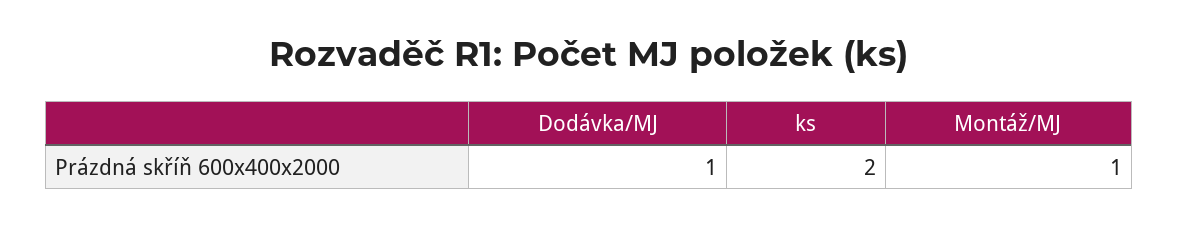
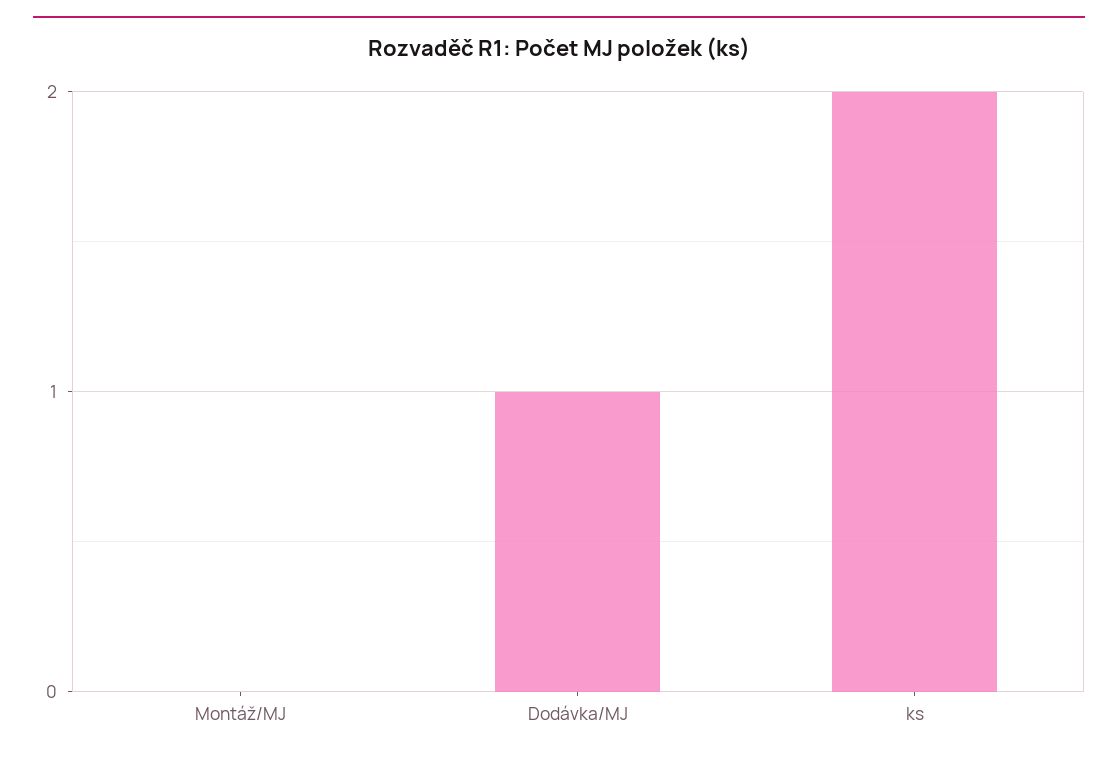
Montáž/MJ: 1 -> 0

